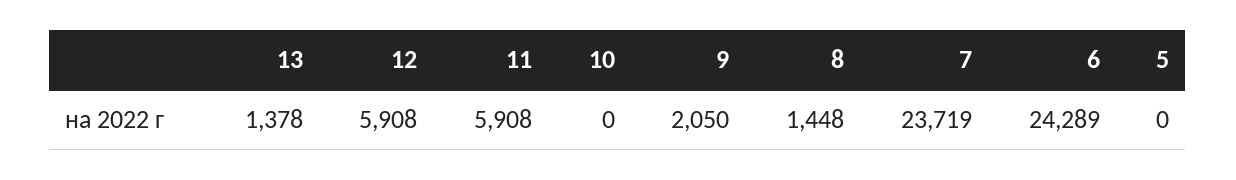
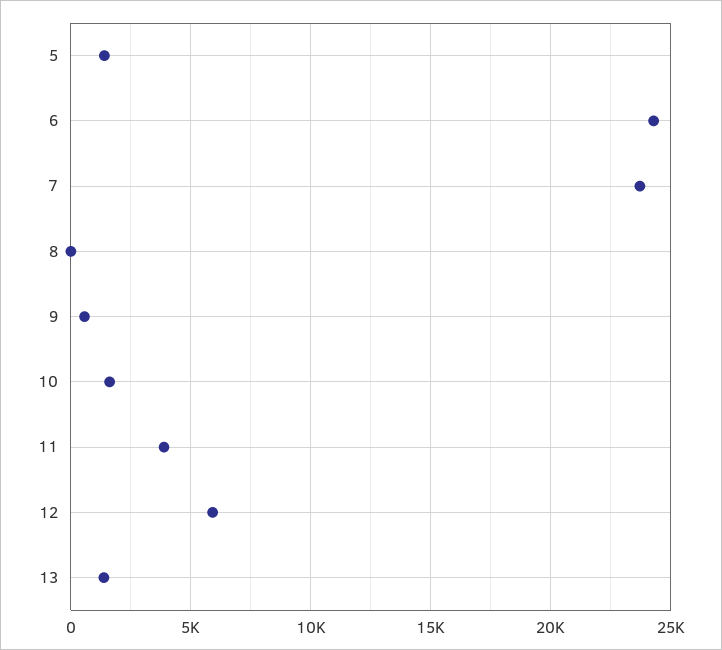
11: 5908 -> 4000
10: 0 -> 1500
9: 2050 -> 500
8: 1448 -> 0
5: 0 -> 1500

